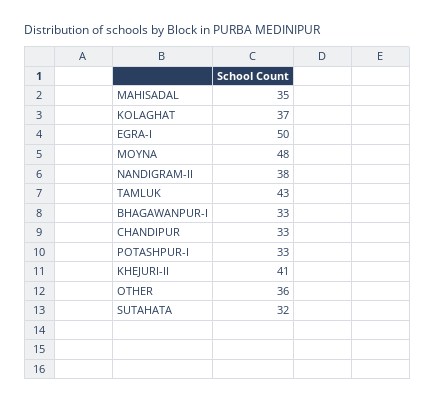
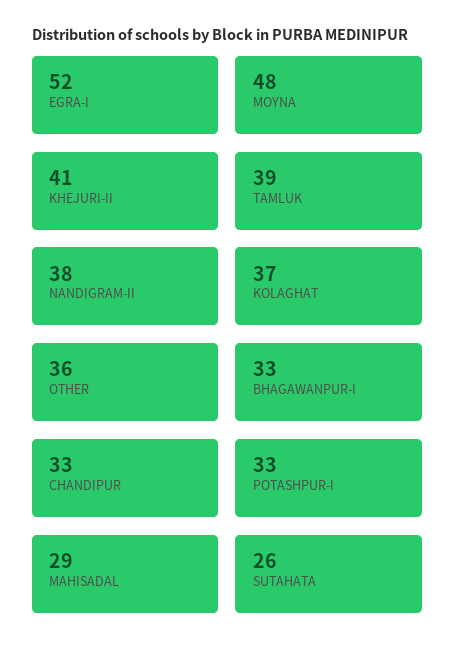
MAHISADAL: 35 -> 29
EGRA-I: 50 -> 52
TAMLUK: 43 -> 39
SUTAHATA: 32 -> 26

